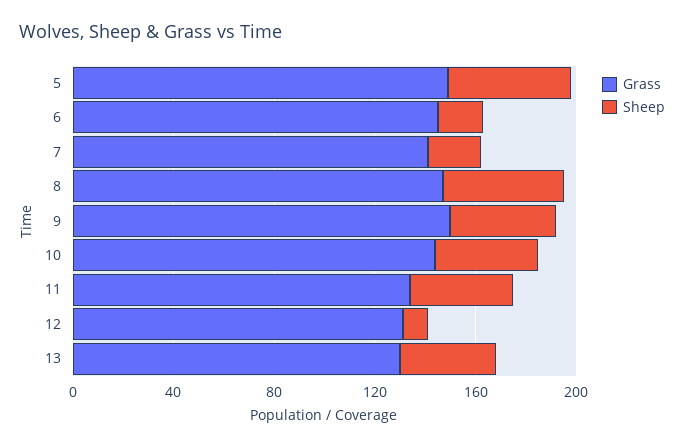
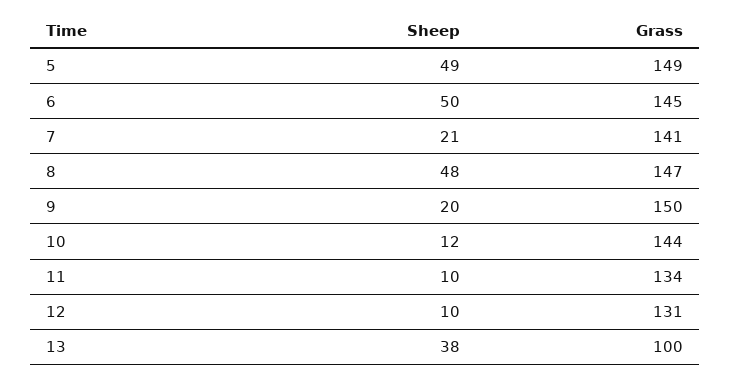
Sheep, 6: 20 -> 50
Sheep, 9: 40 -> 20
Sheep, 10: 40 -> 12
Sheep, 11: 40 -> 10
Grass, 13: 130 -> 100

